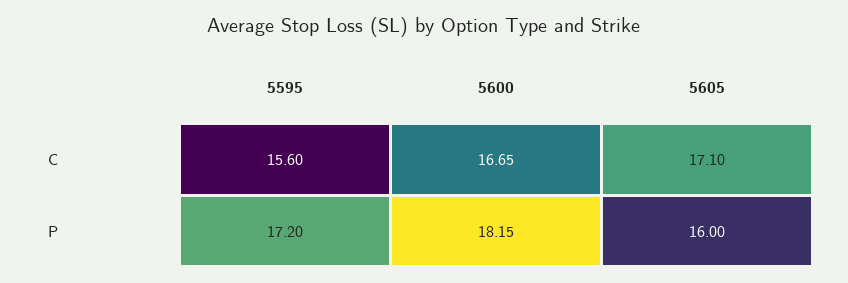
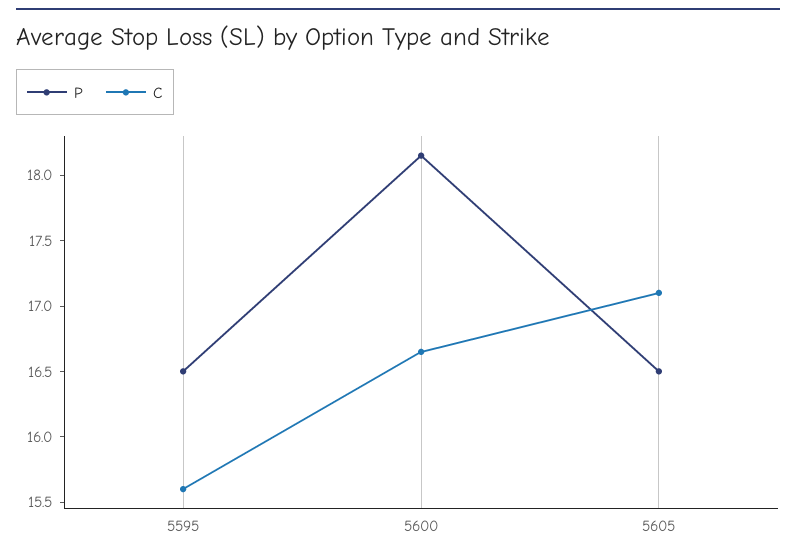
P, 5595: 17.2 -> 16.5
P, 5605: 16 -> 16.5

